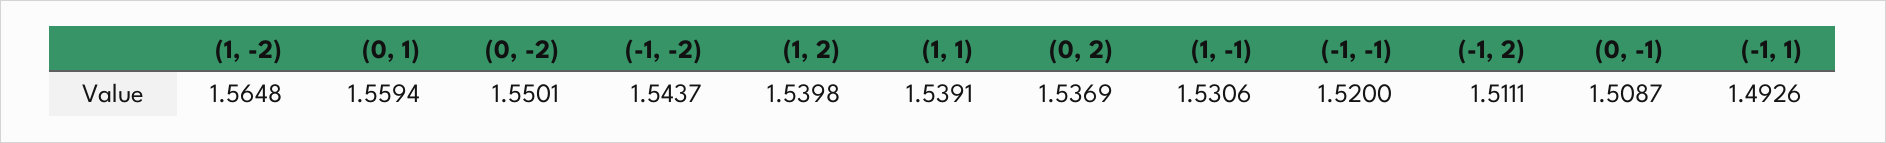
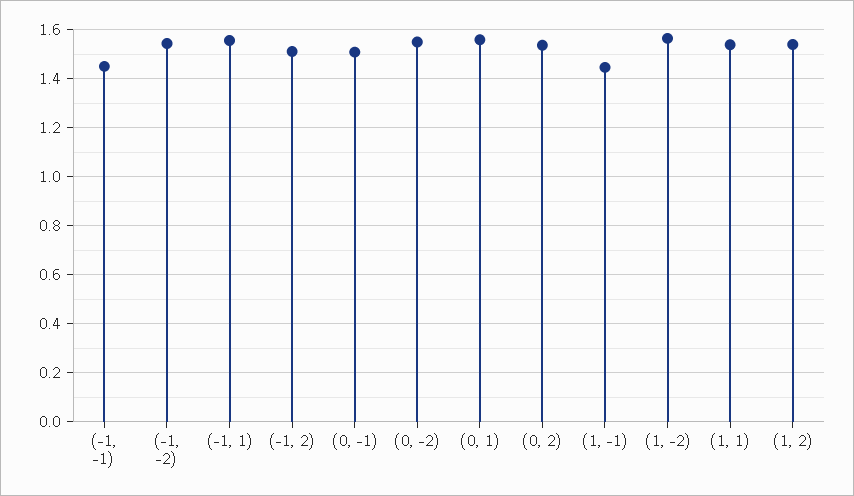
(1, -1): 1.5306 -> 1.45
(-1, -1): 1.52 -> 1.45
(-1, 1): 1.4926 -> 1.55

